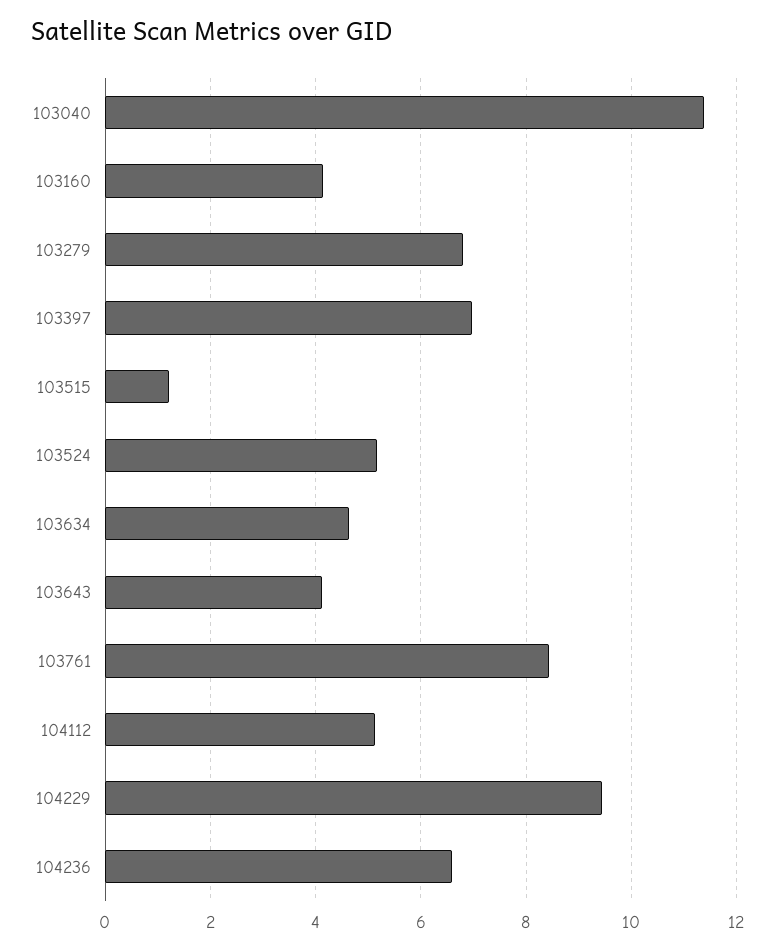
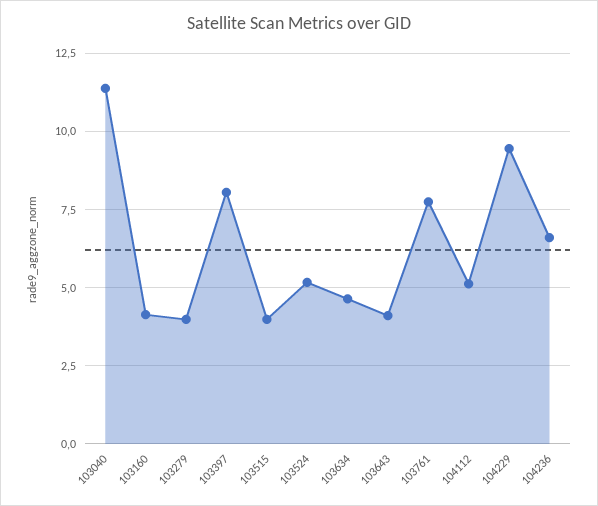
103279: 6.8 -> 4
103397: 7 -> 8
103515: 1.2 -> 4
103761: 8.4 -> 7.75

